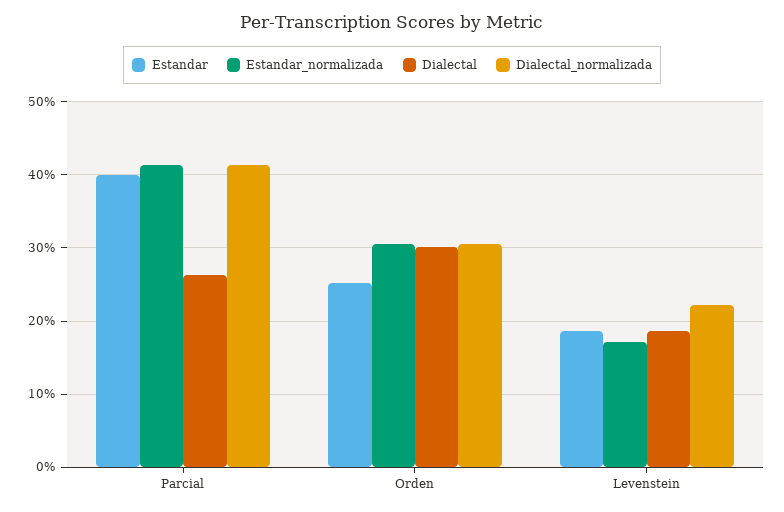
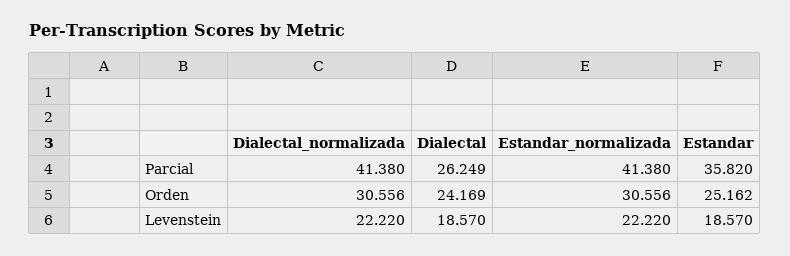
Estandar, Parcial: 40 -> 35.82
Dialectal, Orden: 30 -> 24.169
Estandar_normalizada, Levenstein: 17 -> 22.22

